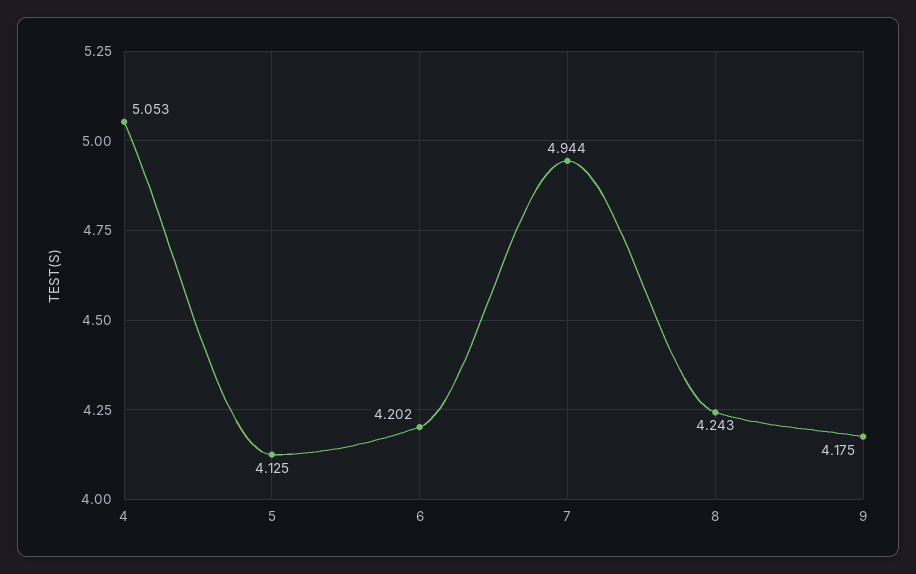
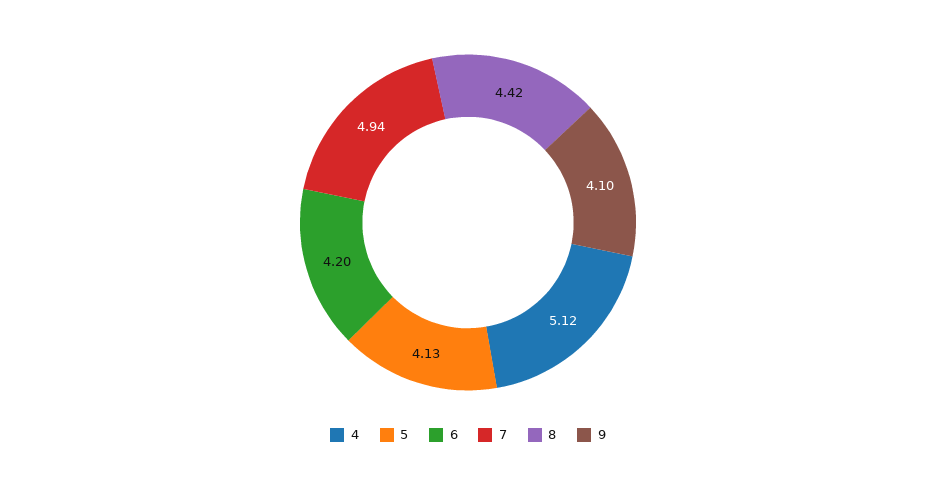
4: 5.053 -> 5.12
8: 4.243 -> 4.42
9: 4.175 -> 4.1

